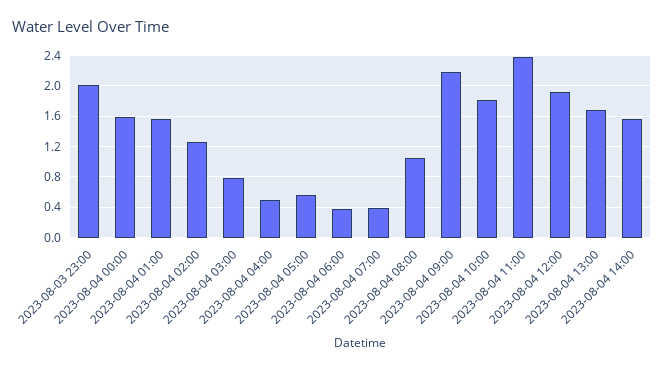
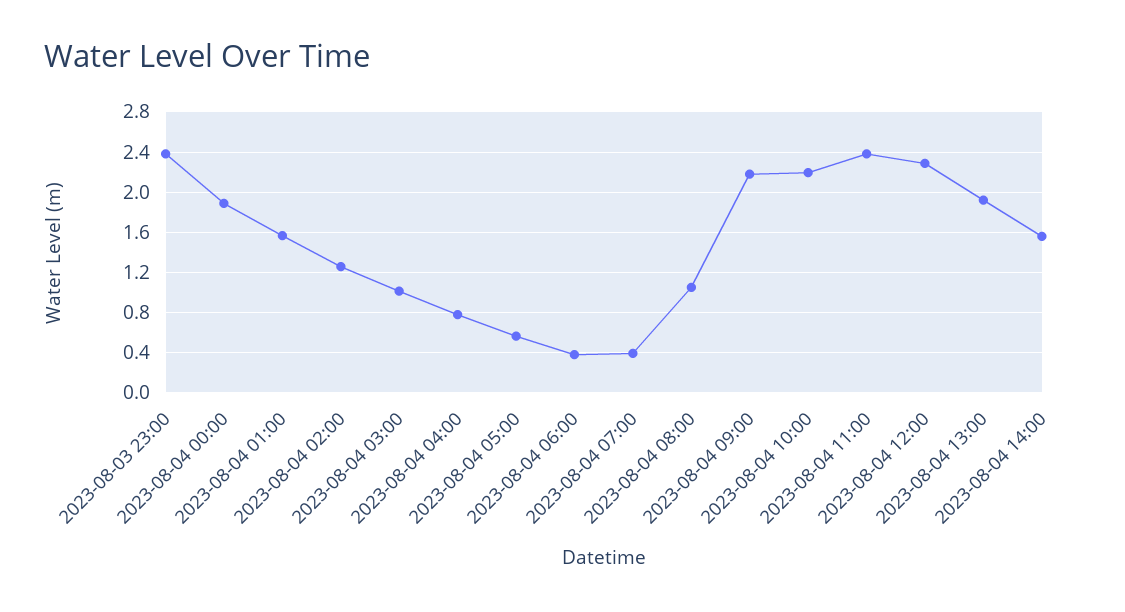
2023-08-03 23:00: 2 -> 2.4
2023-08-04 00:00: 1.6 -> 1.9
2023-08-04 03:00: 0.8 -> 1
2023-08-04 04:00: 0.5 -> 0.8
2023-08-04 10:00: 1.8 -> 2.2
2023-08-04 12:00: 1.9 -> 2.3
2023-08-04 13:00: 1.7 -> 1.9

